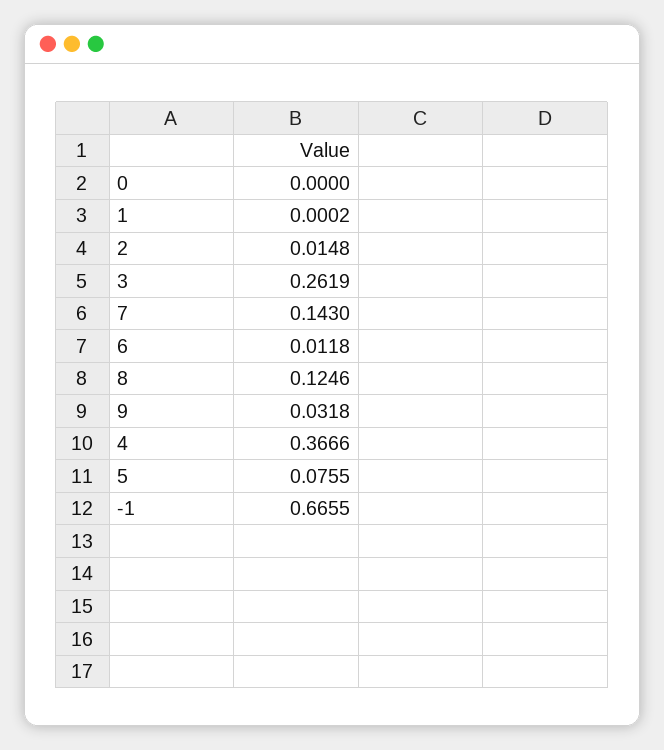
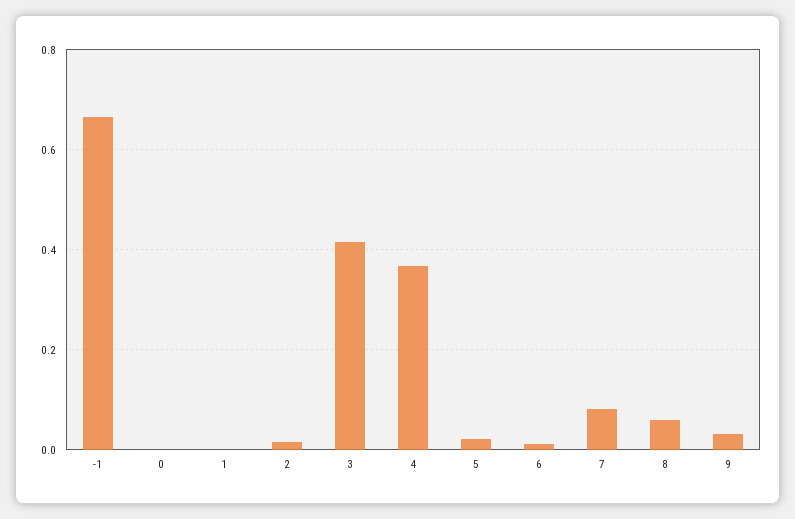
3: 0.2619 -> 0.42
7: 0.143 -> 0.08
8: 0.1246 -> 0.06
5: 0.0755 -> 0.02

